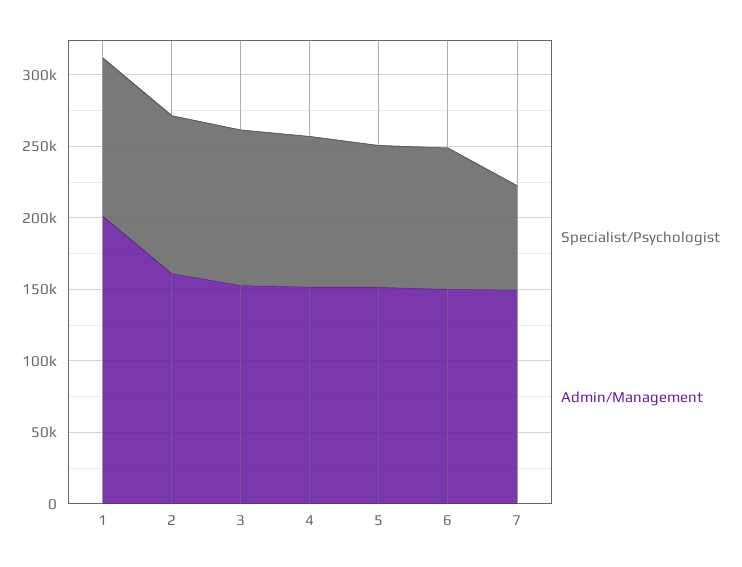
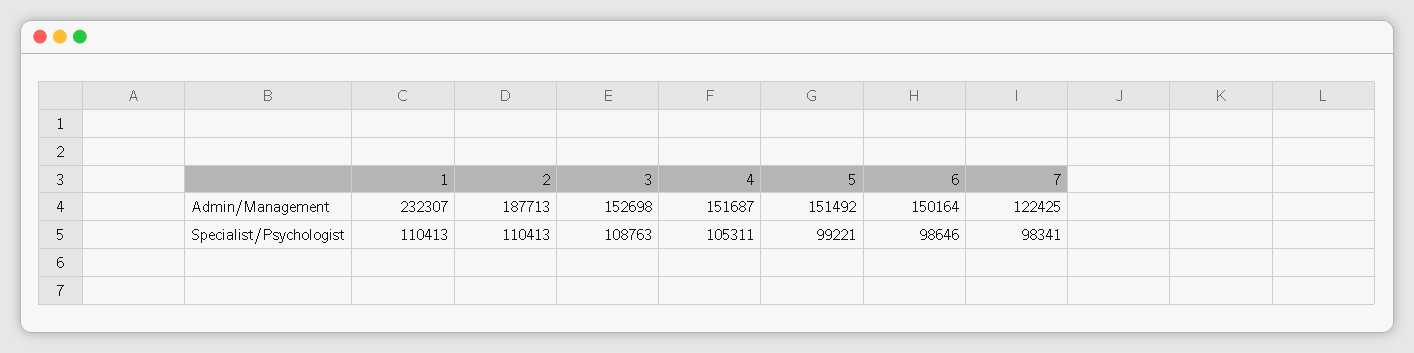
Admin/Management, 1: 200000 -> 232307
Admin/Management, 2: 160000 -> 187713
Specialist/Psychologist, 7: 70000 -> 98341
Admin/Management, 7: 150000 -> 122425

